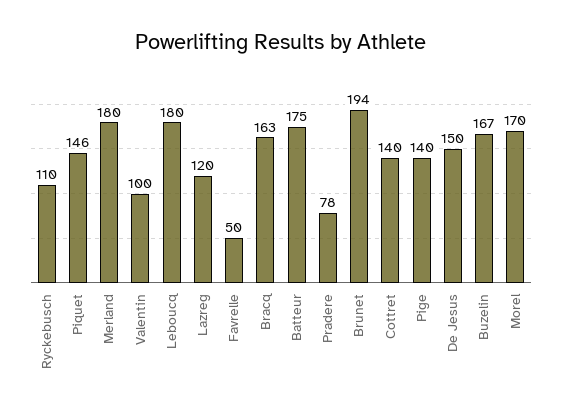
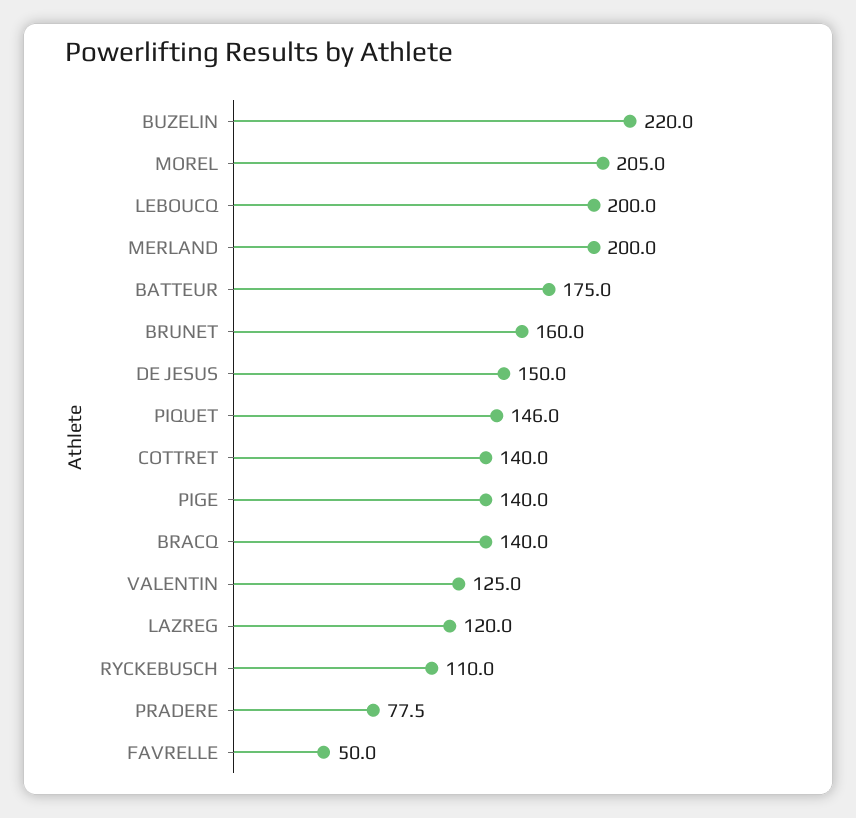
Merland: 180 -> 200
Valentin: 100 -> 125
Leboucq: 180 -> 200
Bracq: 163 -> 140
Brunet: 194 -> 160
Buzelin: 167 -> 220
Morel: 170 -> 205

